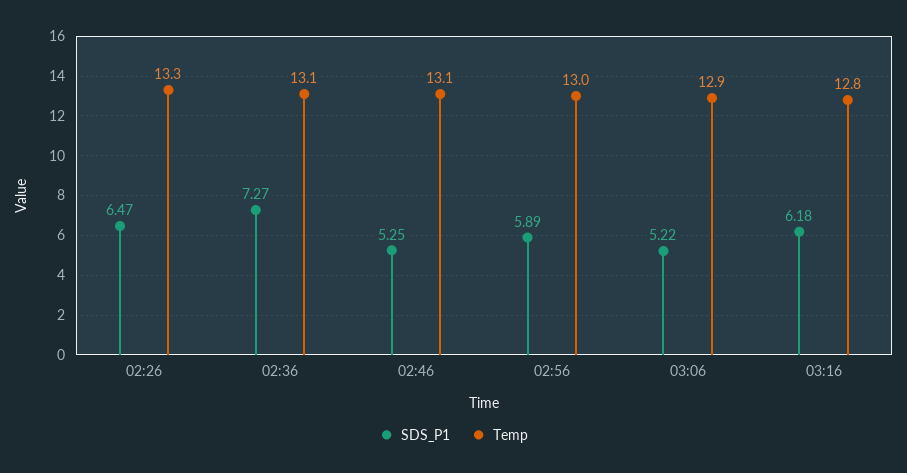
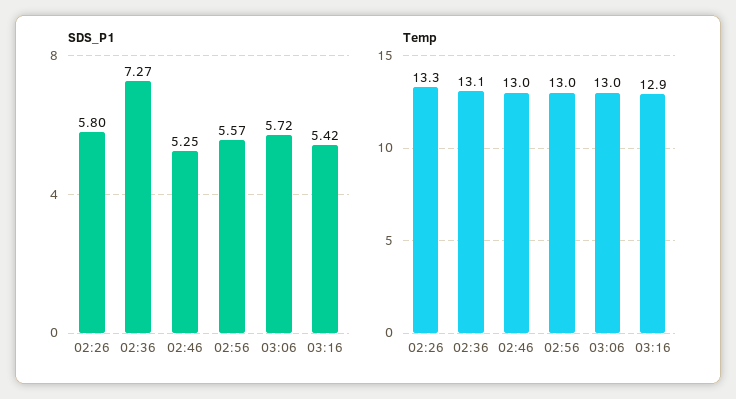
SDS_P1, 02:26: 6.47 -> 5.8
Temp, 02:46: 13.1 -> 13
SDS_P1, 02:56: 5.89 -> 5.57
SDS_P1, 03:06: 5.22 -> 5.72
Temp, 03:06: 12.9 -> 13
SDS_P1, 03:16: 6.18 -> 5.42
Temp, 03:16: 12.8 -> 12.9

